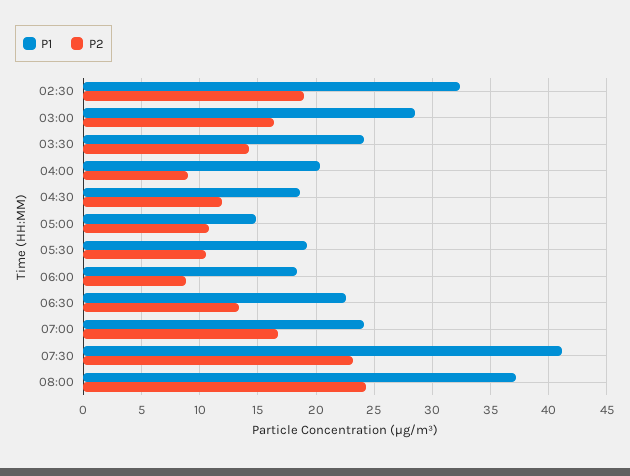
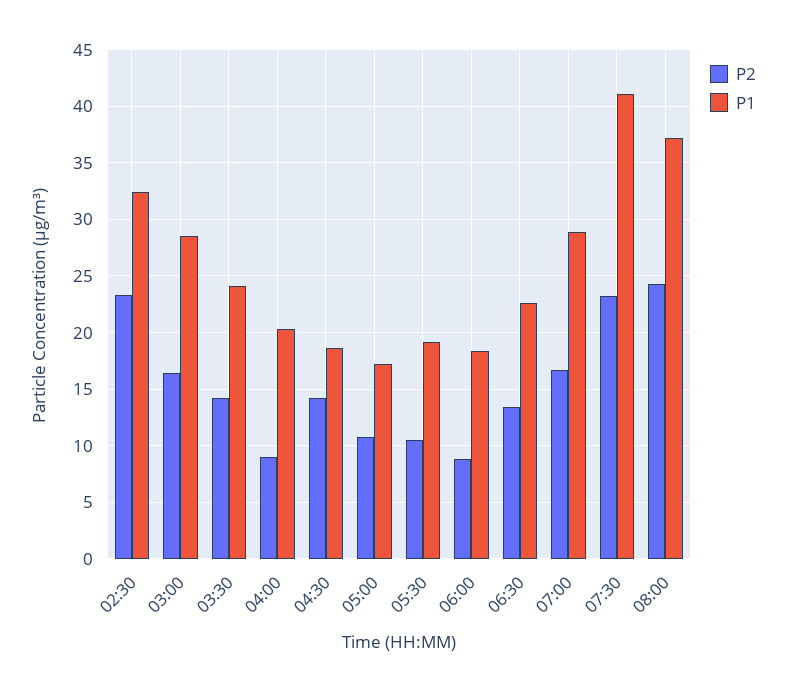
P2, 02:30: 19 -> 23
P2, 04:30: 12 -> 14
P1, 05:00: 15 -> 17
P1, 07:00: 24 -> 29

